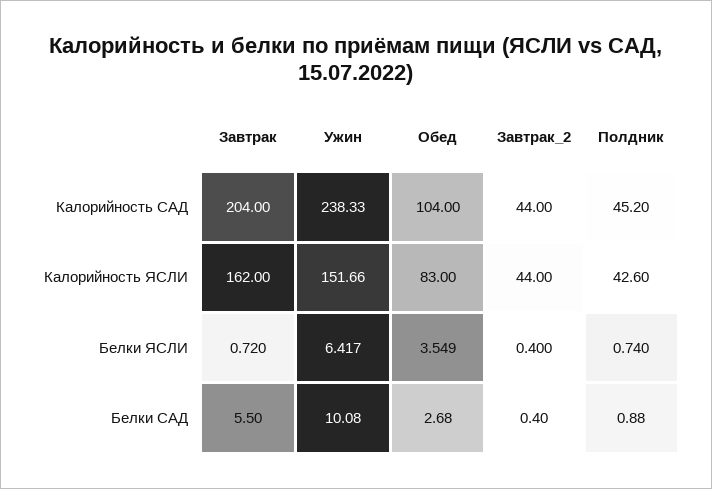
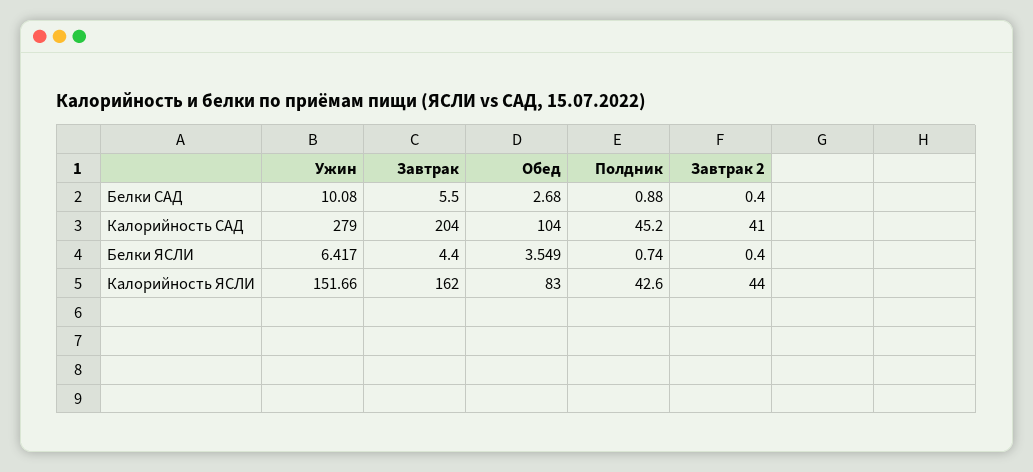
Ужин, Калорийность САД: 238.33 -> 279
Завтрак_2, Калорийность САД: 44 -> 41
Завтрак, Белки ЯСЛИ: 0.72 -> 4.4

